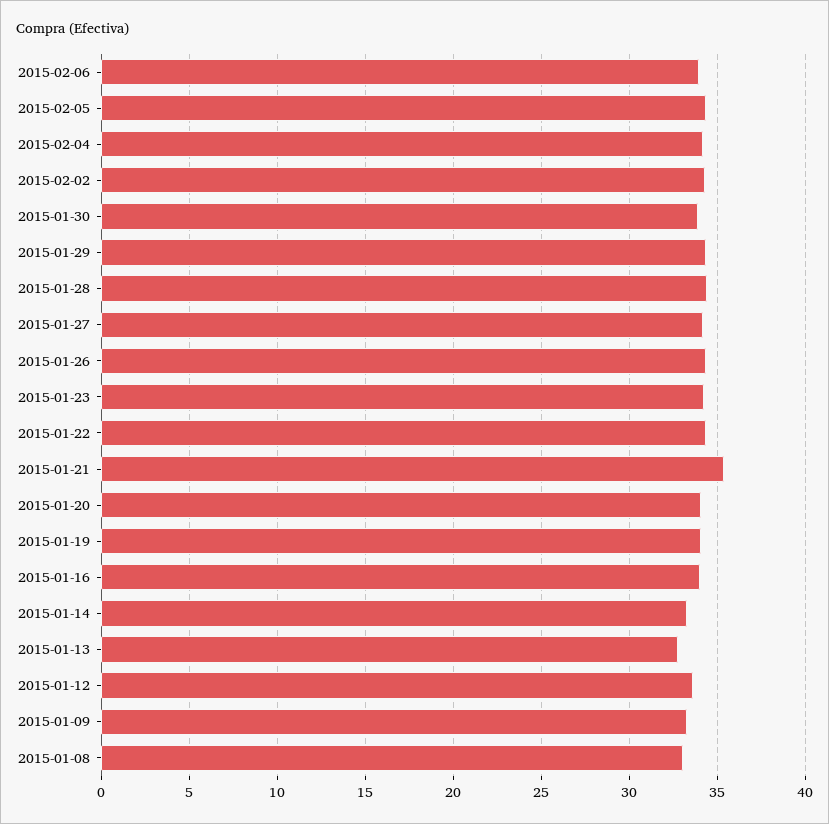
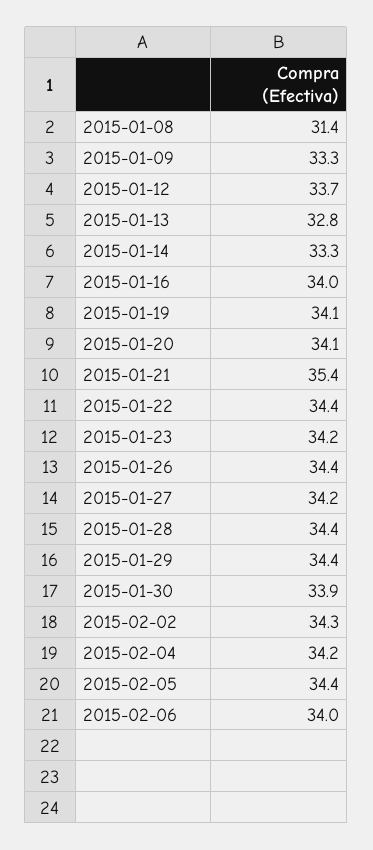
2015-01-08: 33 -> 31.4

